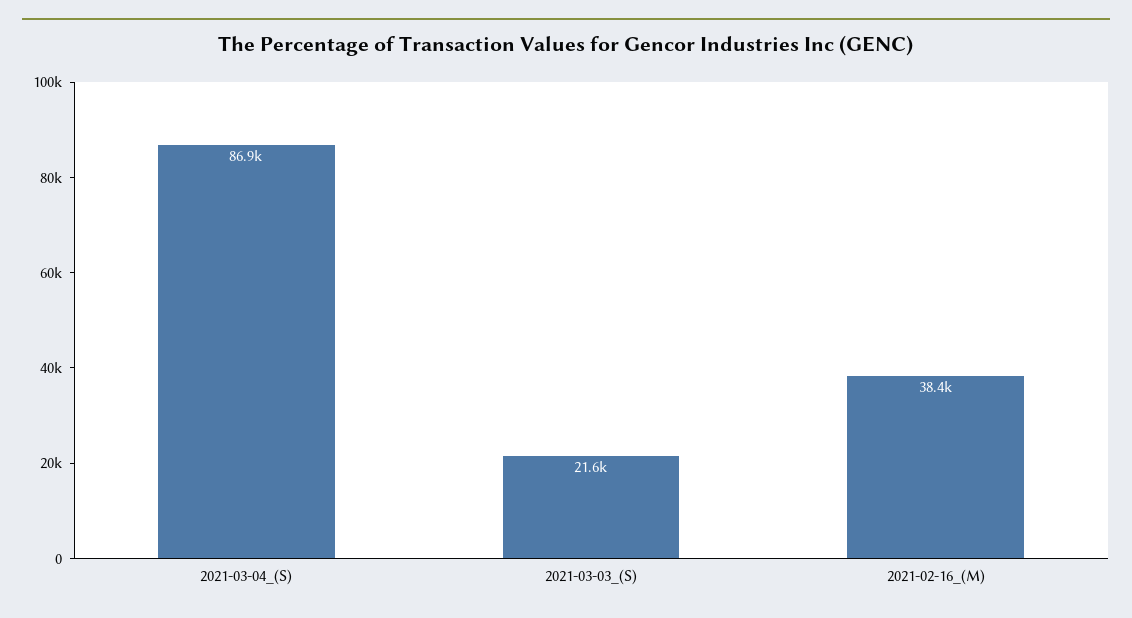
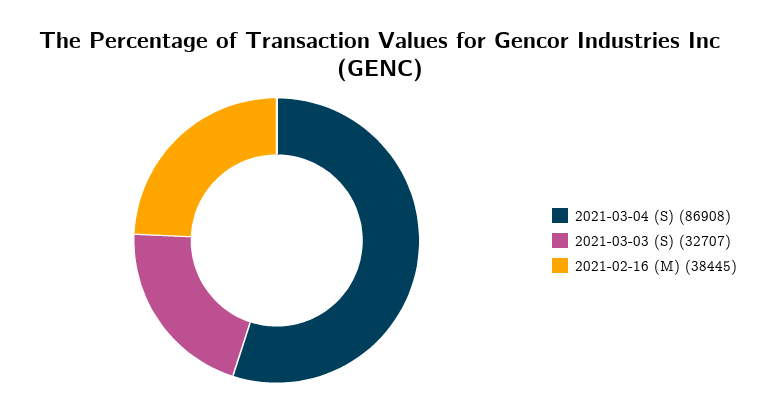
2021-03-03_(S): 21600 -> 32707

